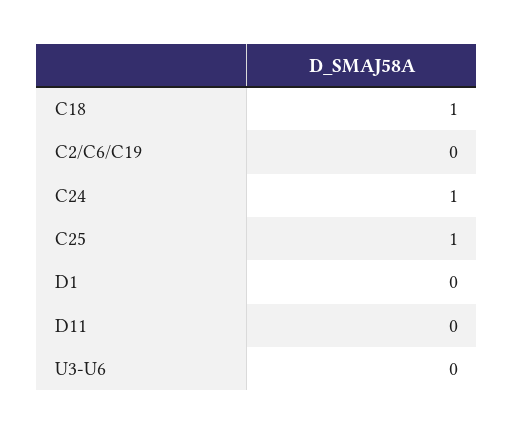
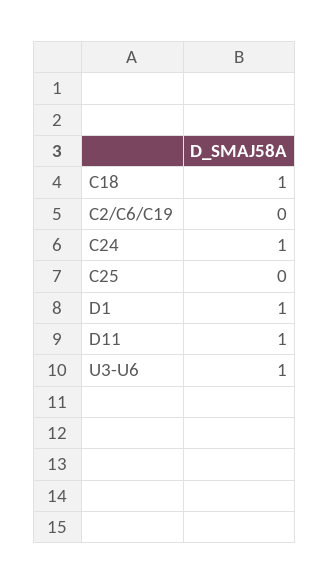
C25: 1 -> 0
D1: 0 -> 1
D11: 0 -> 1
U3-U6: 0 -> 1

